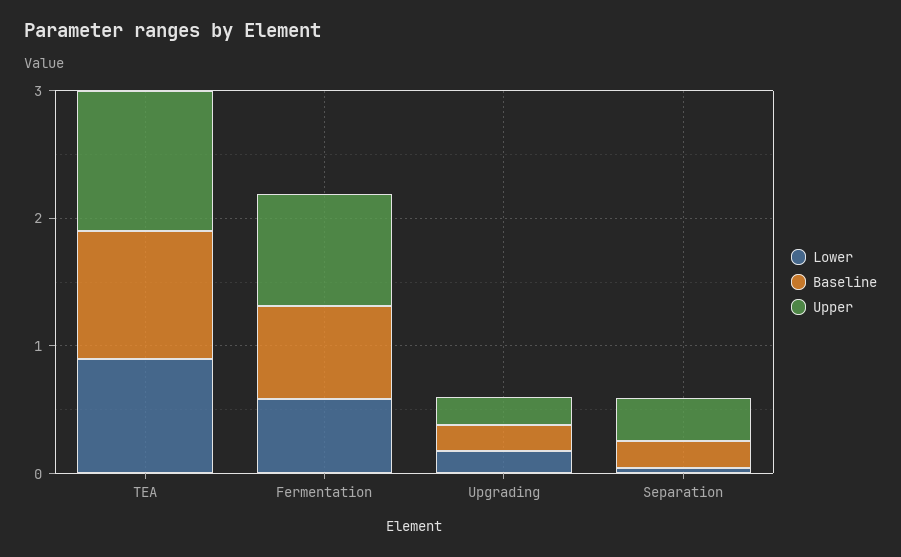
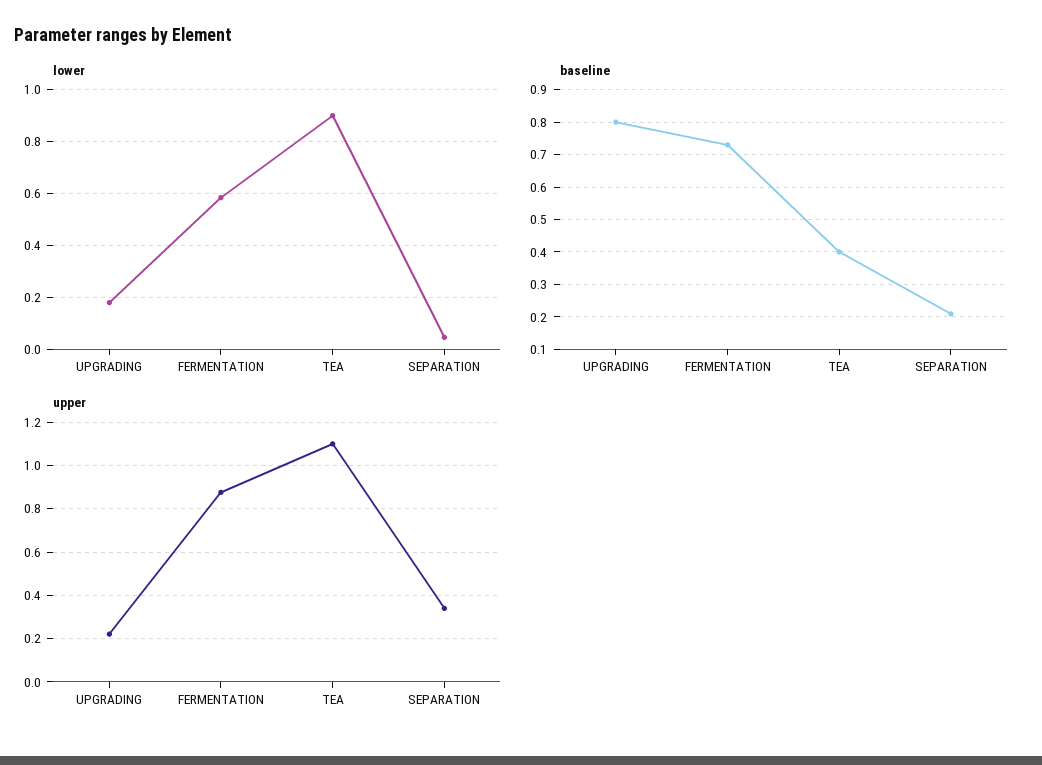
Baseline, TEA: 1 -> 0.4
Baseline, Upgrading: 0.2 -> 0.8

